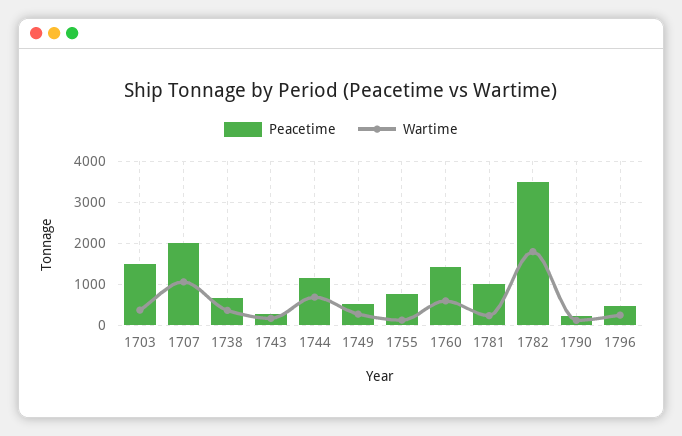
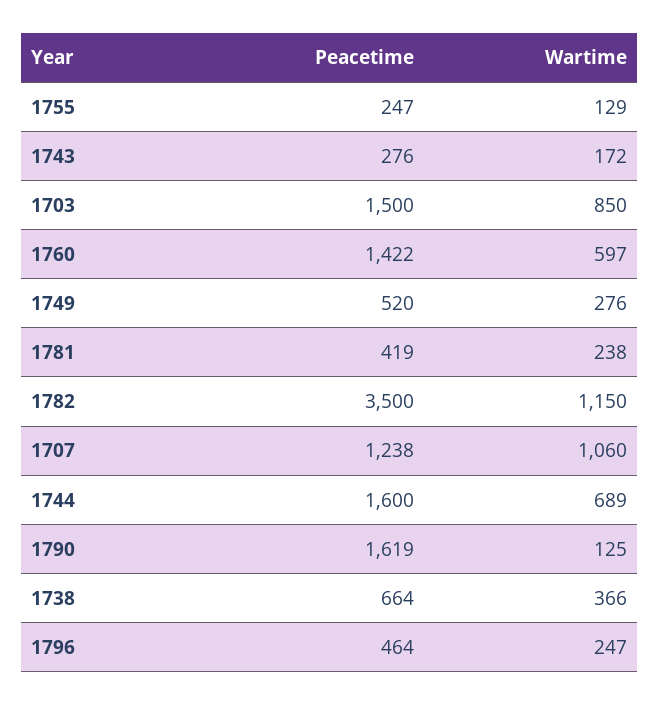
Wartime, 1703: 400 -> 850
Peacetime, 1707: 2000 -> 1238
Peacetime, 1744: 1200 -> 1600
Peacetime, 1755: 800 -> 247
Peacetime, 1781: 1000 -> 419
Wartime, 1782: 1800 -> 1150
Peacetime, 1790: 200 -> 1619

